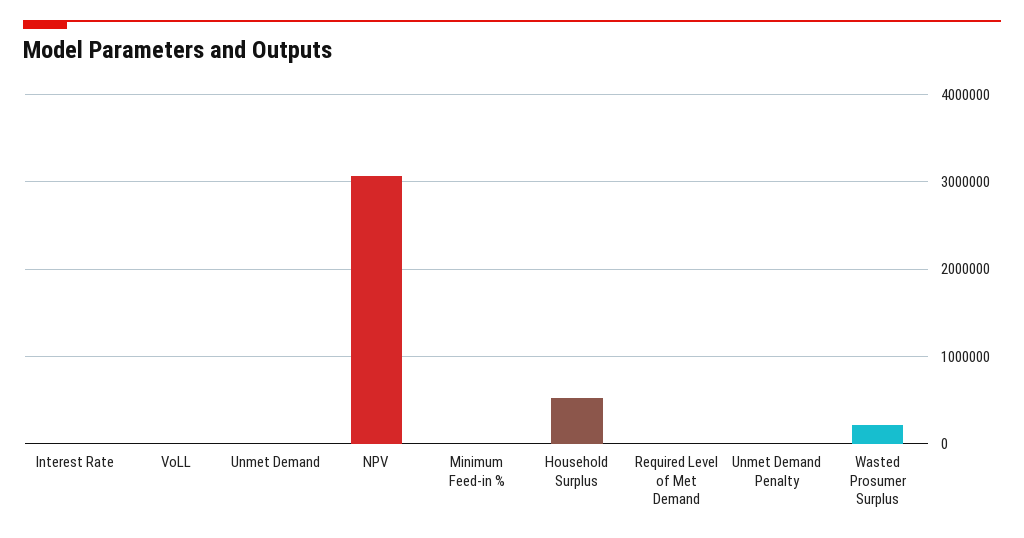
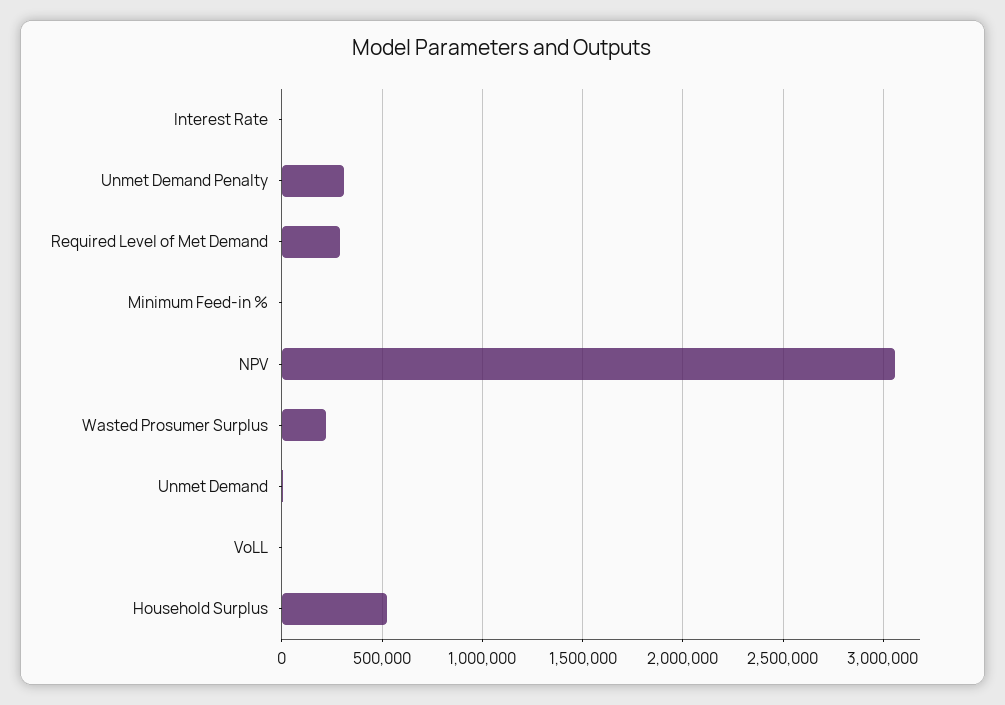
Required Level of Met Demand: 0 -> 300000
Unmet Demand Penalty: 0 -> 300000

